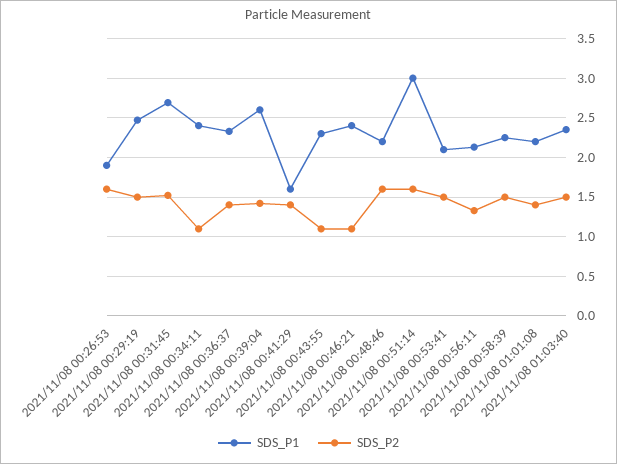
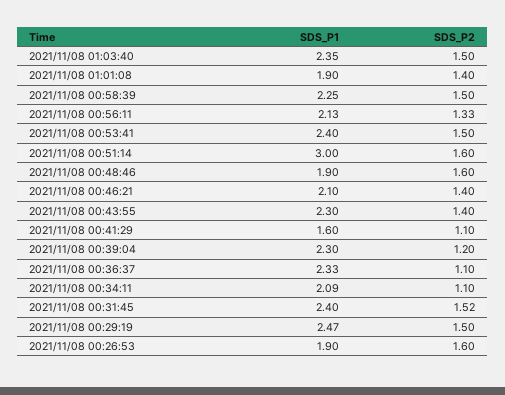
SDS_P1, 2021/11/08 00:31:45: 2.7 -> 2.4
SDS_P1, 2021/11/08 00:34:11: 2.4 -> 2.09
SDS_P2, 2021/11/08 00:36:37: 1.4 -> 1.1
SDS_P1, 2021/11/08 00:39:04: 2.6 -> 2.3
SDS_P2, 2021/11/08 00:39:04: 1.4 -> 1.2
SDS_P2, 2021/11/08 00:41:29: 1.4 -> 1.1
SDS_P2, 2021/11/08 00:43:55: 1.1 -> 1.4
SDS_P1, 2021/11/08 00:46:21: 2.4 -> 2.1
SDS_P2, 2021/11/08 00:46:21: 1.1 -> 1.4
SDS_P1, 2021/11/08 00:48:46: 2.2 -> 1.9
SDS_P1, 2021/11/08 00:53:41: 2.1 -> 2.4
SDS_P1, 2021/11/08 01:01:08: 2.2 -> 1.9

